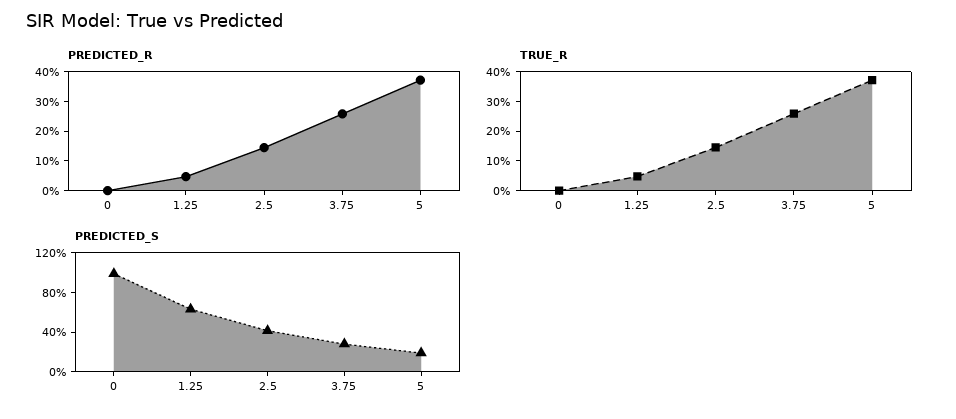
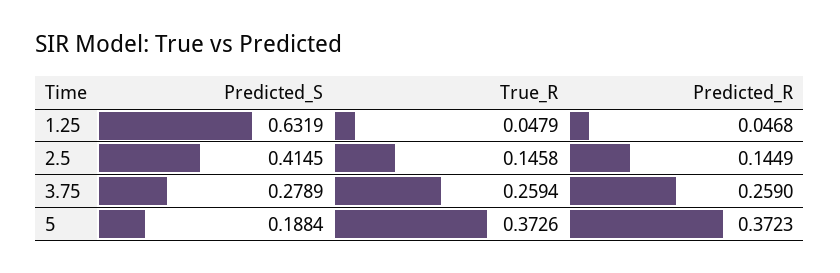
PREDICTED_R, 0: 0 -> none
TRUE_R, 0: 0 -> none
PREDICTED_S, 0: 1 -> none

